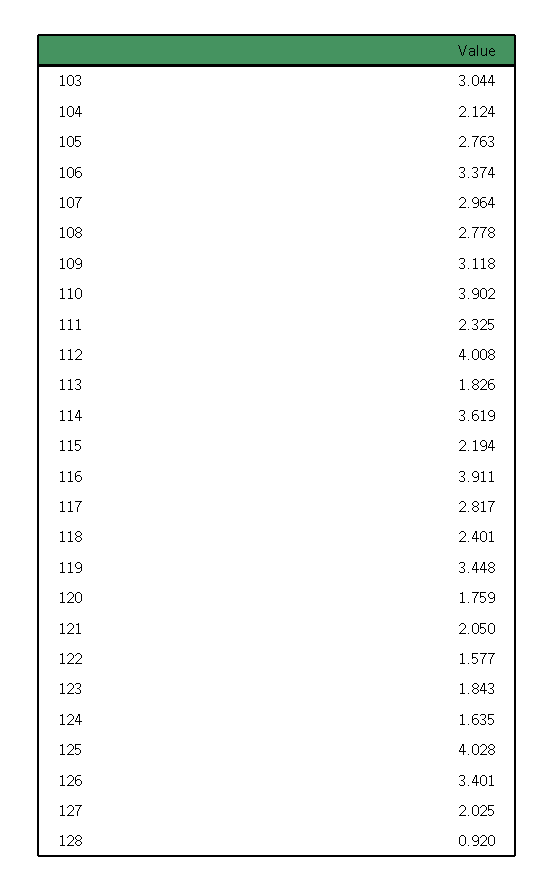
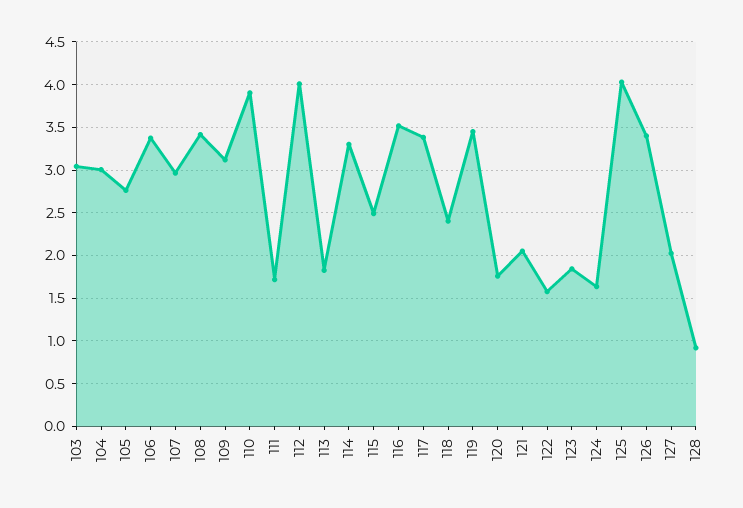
104: 2.124 -> 3
108: 2.778 -> 3.4
111: 2.325 -> 1.7
114: 3.619 -> 3.3
115: 2.194 -> 2.5
116: 3.911 -> 3.5
117: 2.817 -> 3.4

